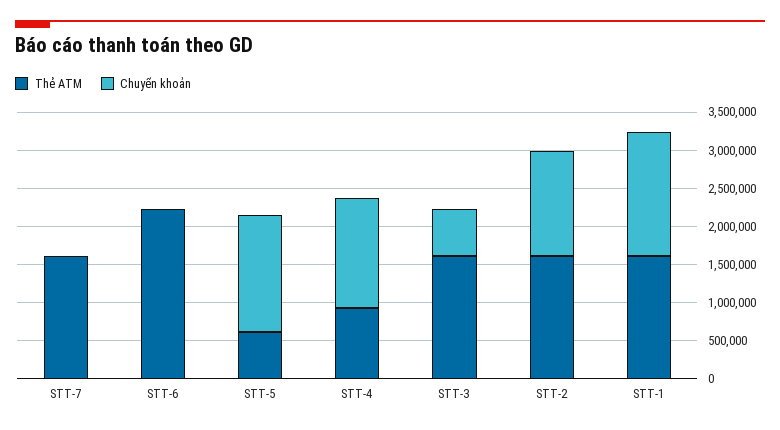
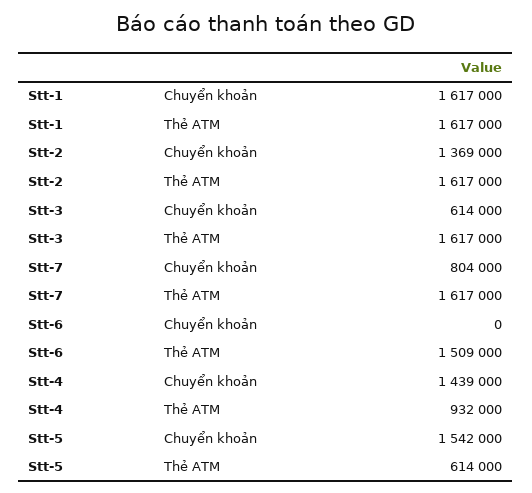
Chuyển khoản, STT-7: 0 -> 804000
Thẻ ATM, STT-6: 2250000 -> 1509000

